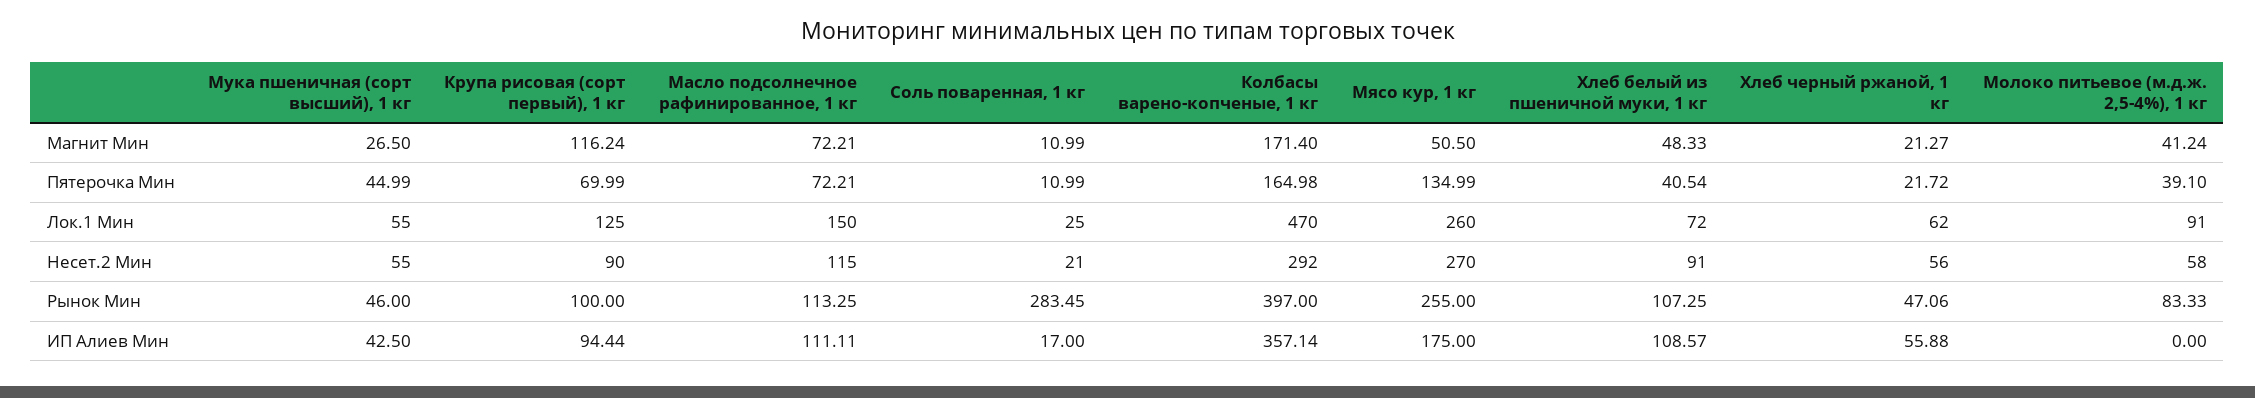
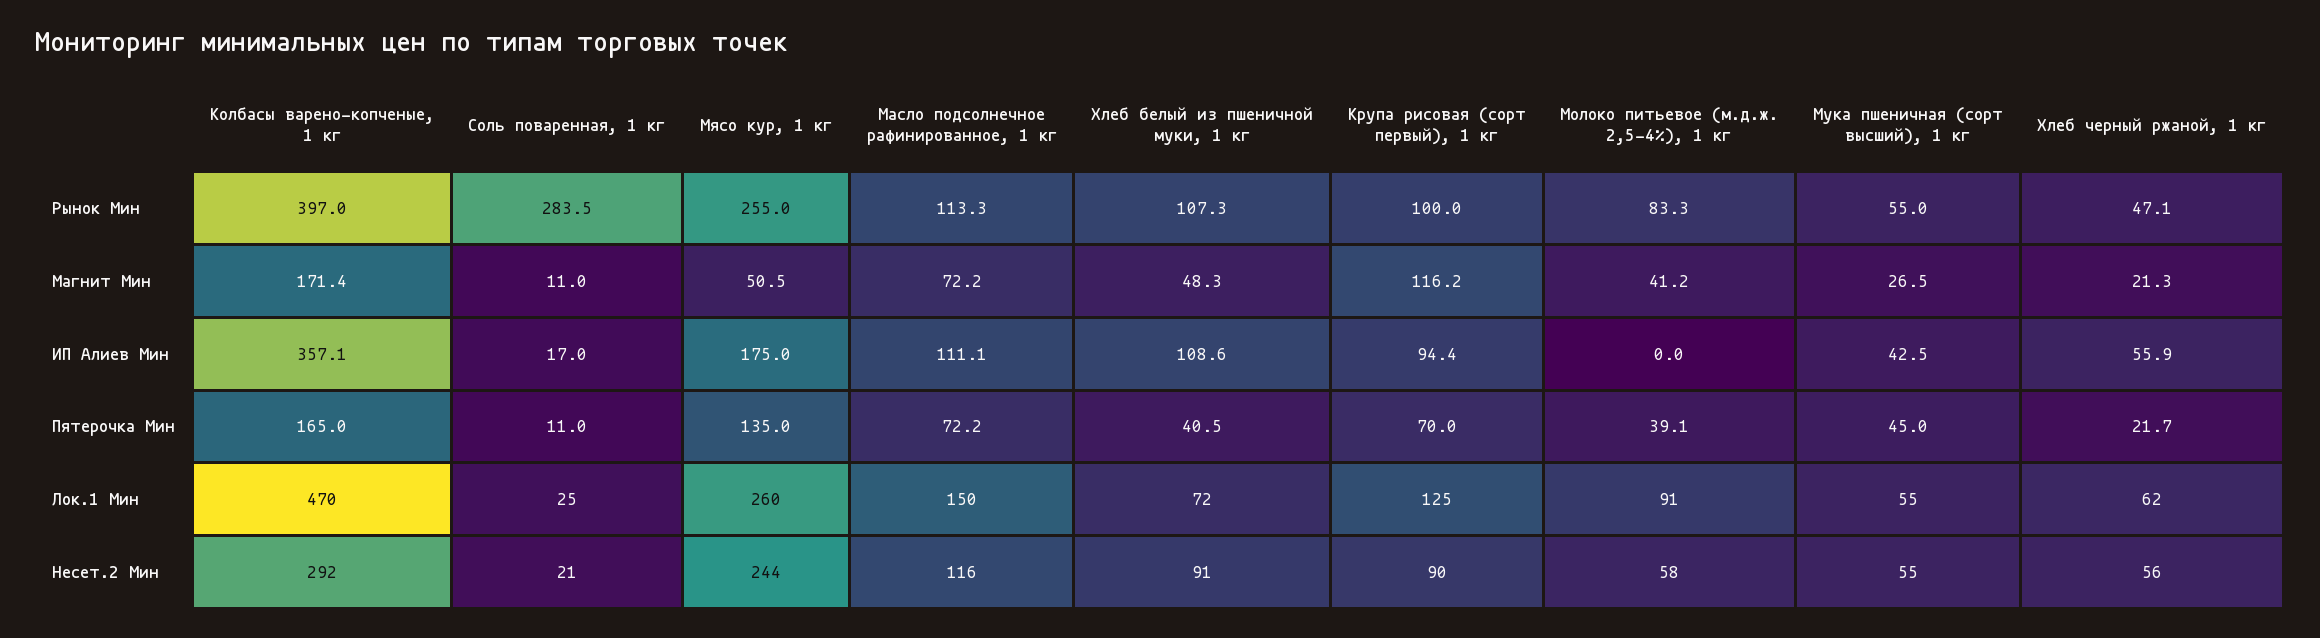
Масло подсолнечное рафинированное, 1 кг, Несет.2 Мин: 115 -> 116
Мясо кур, 1 кг, Несет.2 Мин: 270 -> 244
Мука пшеничная (сорт высший), 1 кг, Рынок Мин: 46 -> 55

